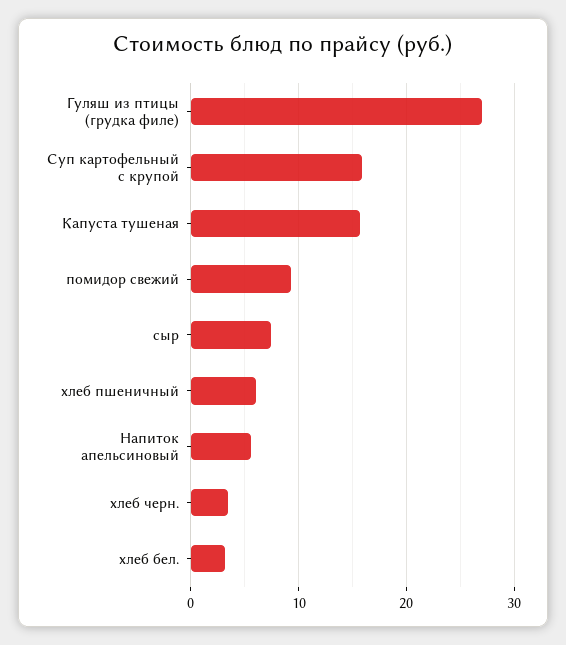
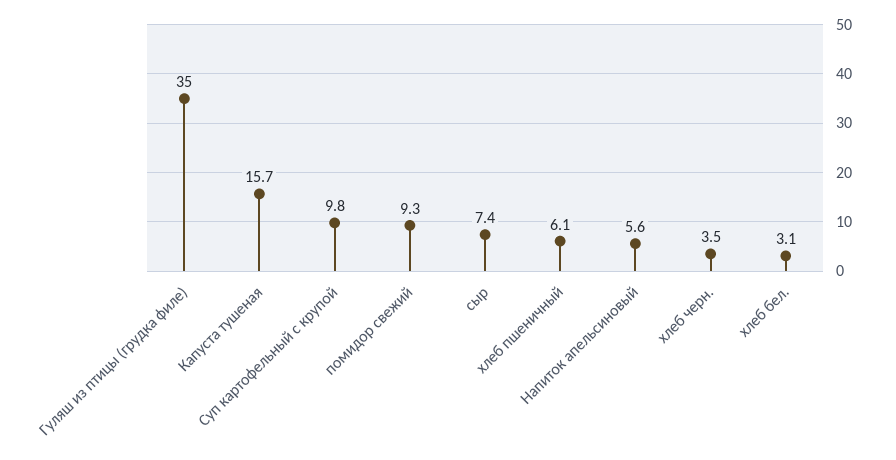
Гуляш из птицы (грудка филе): 27 -> 35
Суп картофельный с крупой: 16 -> 9.8

